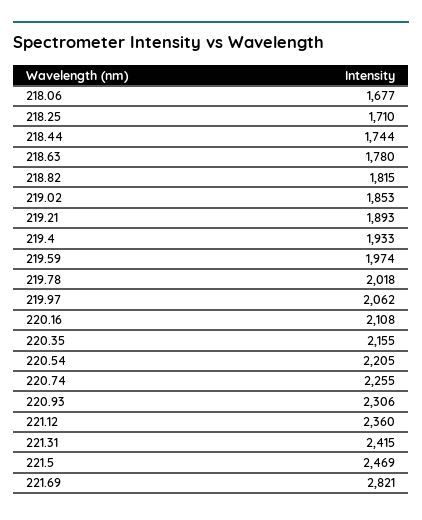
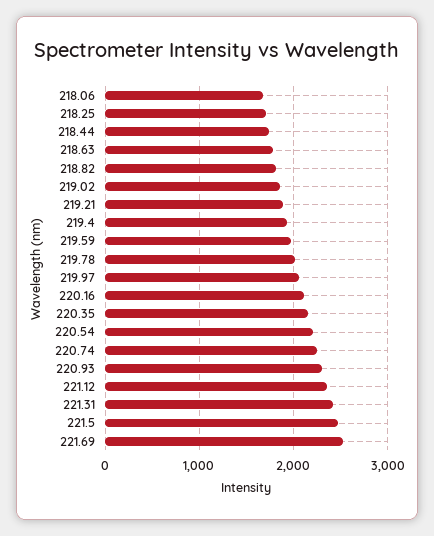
221.69: 2821 -> 2500

